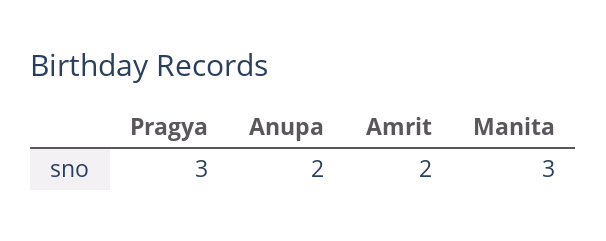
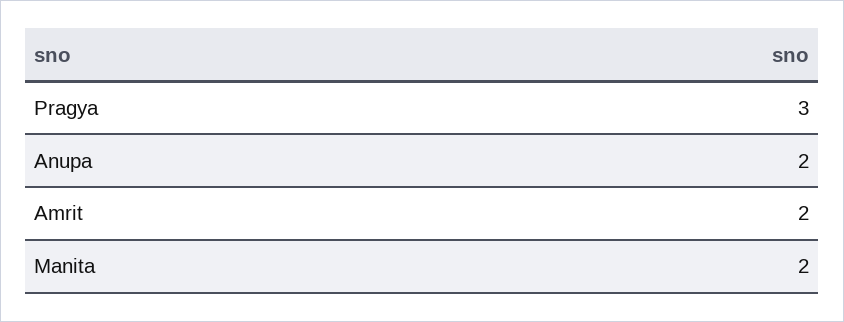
Manita: 3 -> 2

